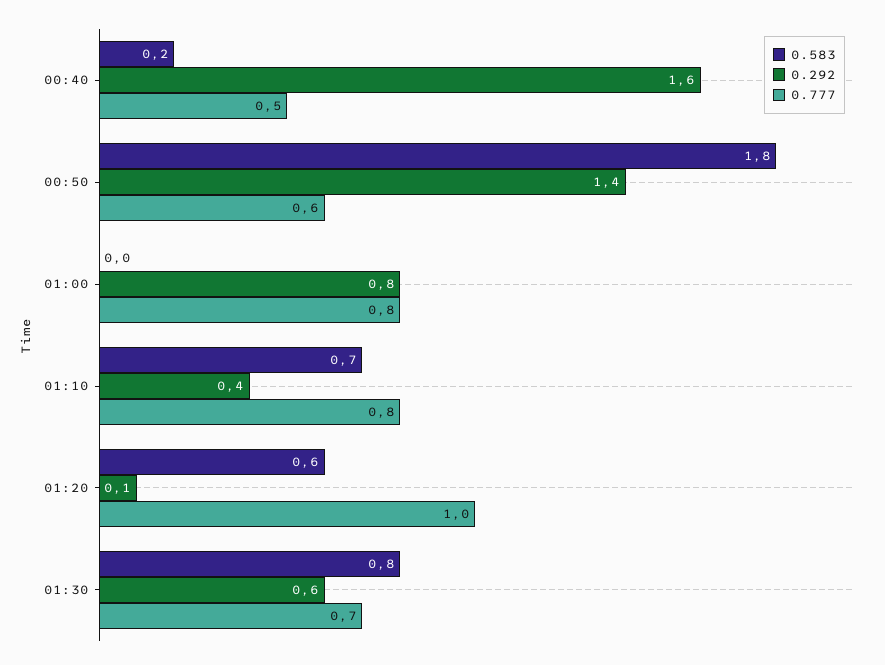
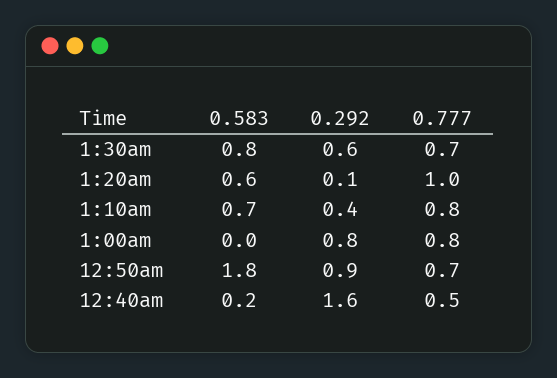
0.292, 00:50: 1.4 -> 0.9
0.777, 00:50: 0.6 -> 0.7

